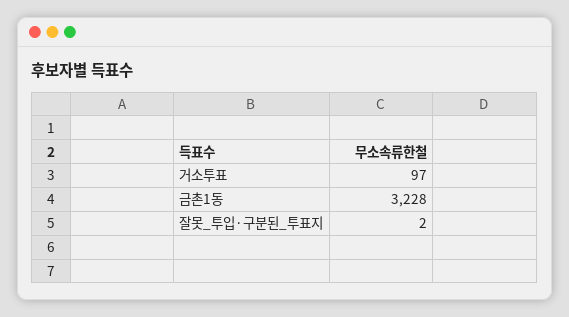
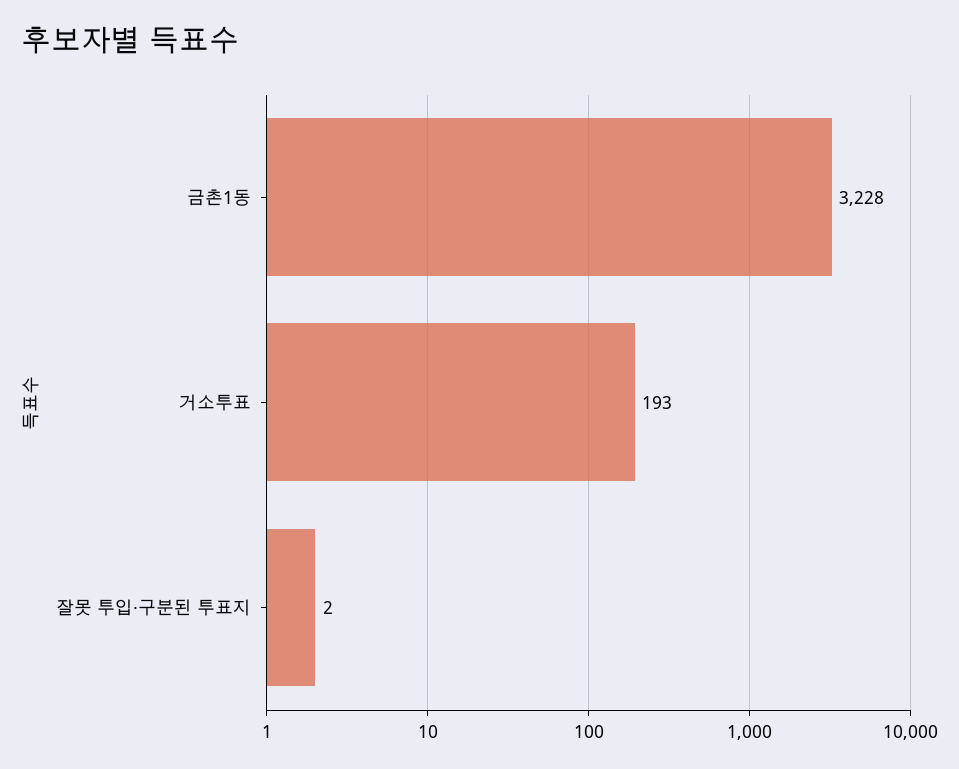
거소투표: 97 -> 193

